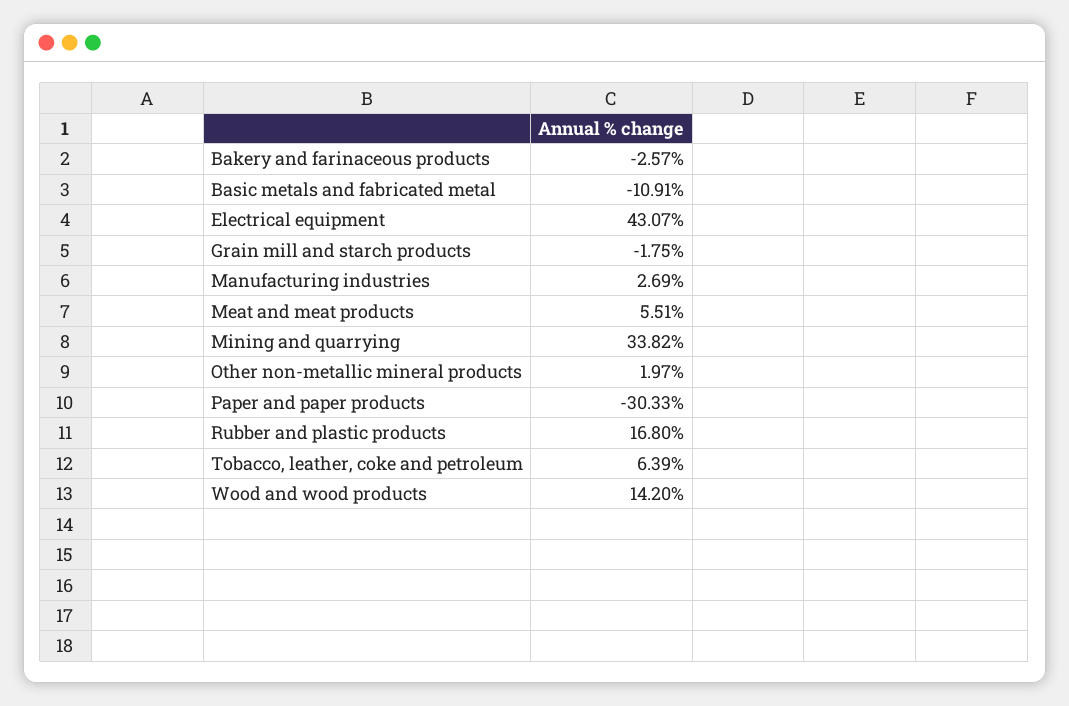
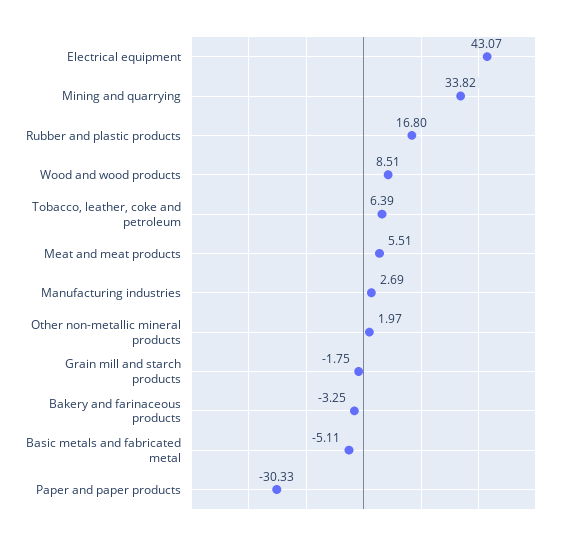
Bakery and farinaceous products: -2.57 -> -3.25
Basic metals and fabricated metal: -10.91 -> -5.11
Wood and wood products: 14.2 -> 8.51

